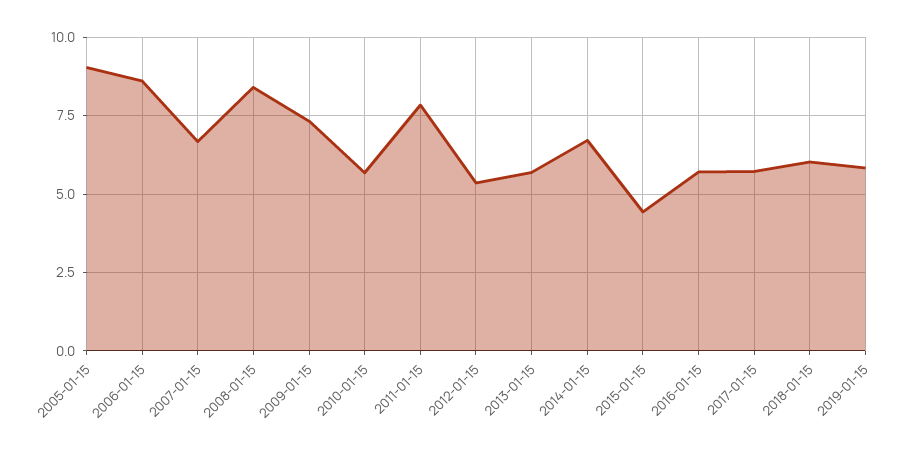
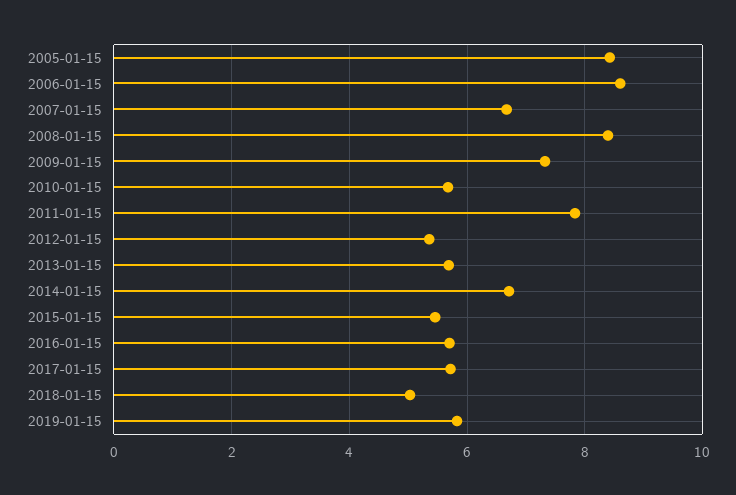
2005-01-15: 9 -> 8.4
2015-01-15: 4.5 -> 5.4
2018-01-15: 6 -> 5

